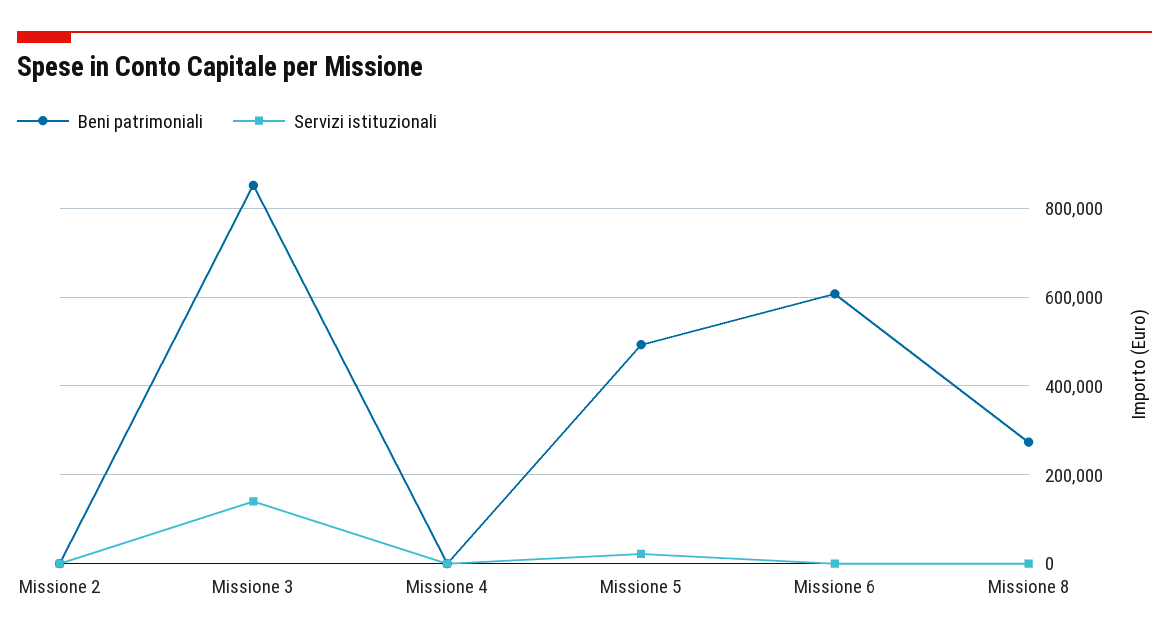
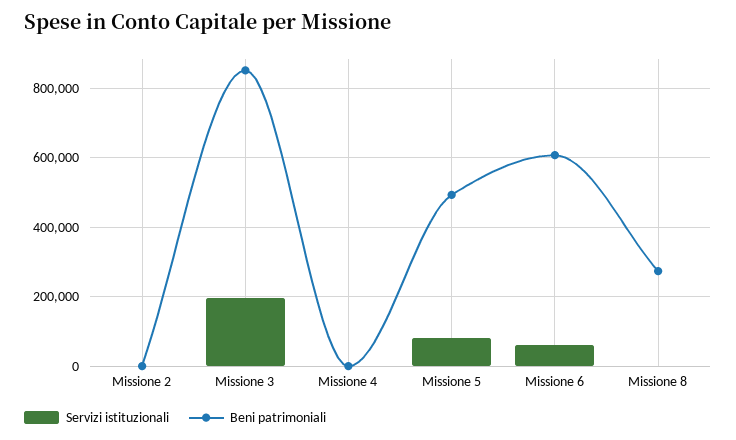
Servizi istituzionali, Missione 3: 140000 -> 200000
Servizi istituzionali, Missione 5: 20000 -> 80000
Servizi istituzionali, Missione 6: 0 -> 60000

